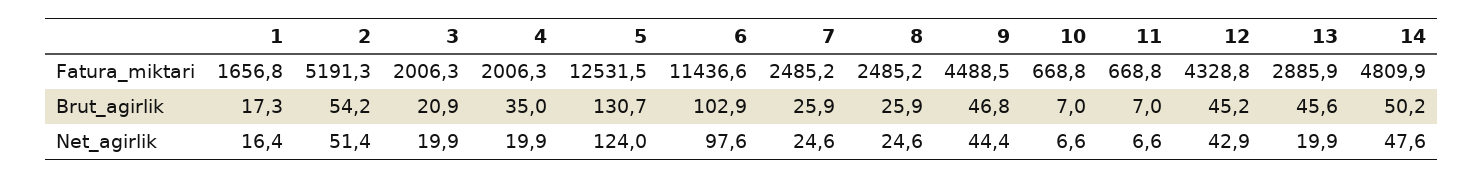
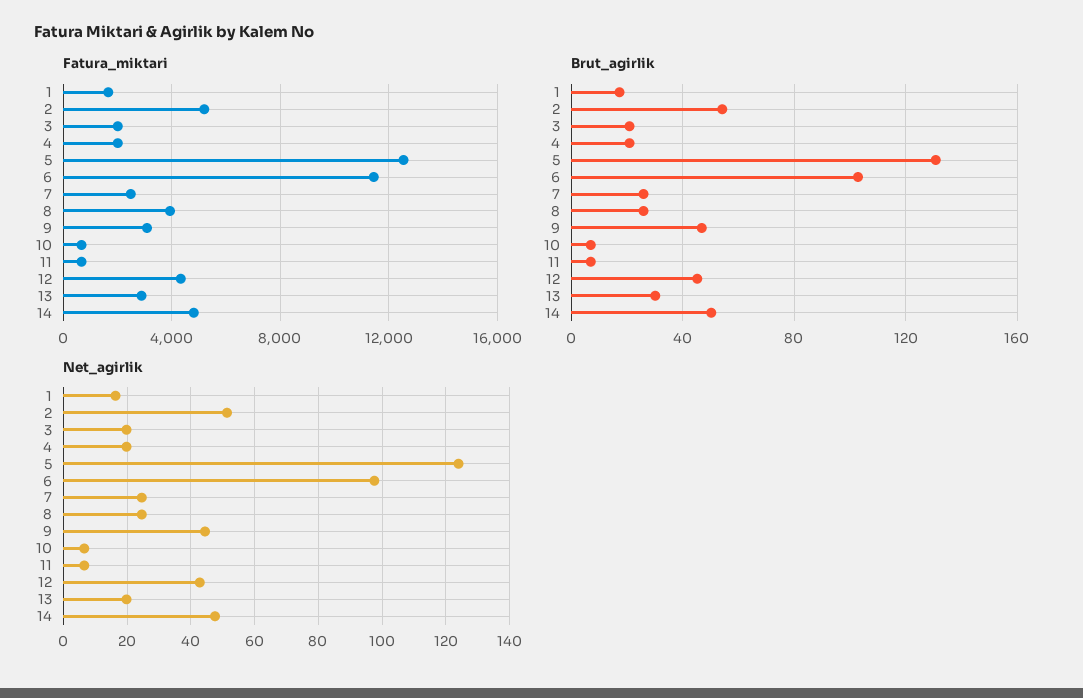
Fatura_miktari, 8: 2485.2 -> 4000
Fatura_miktari, 9: 4488.5 -> 3000
Brut_agirlik, 4: 35 -> 20
Brut_agirlik, 13: 45.6 -> 30

